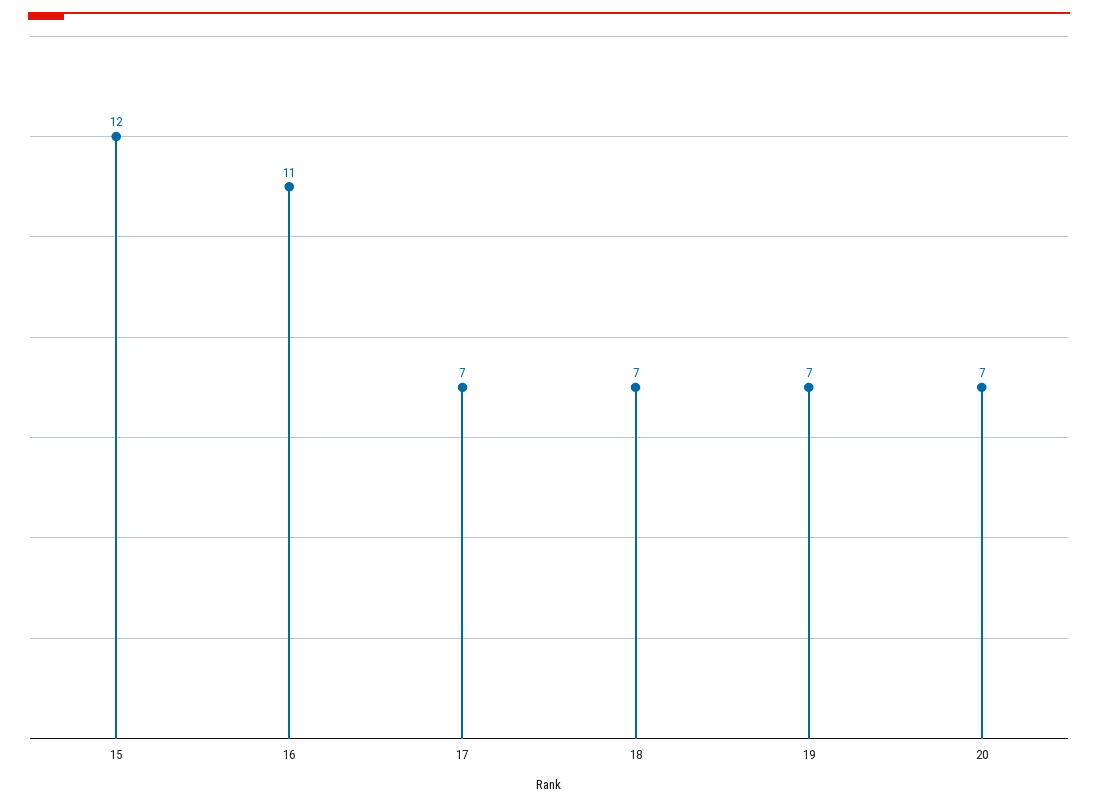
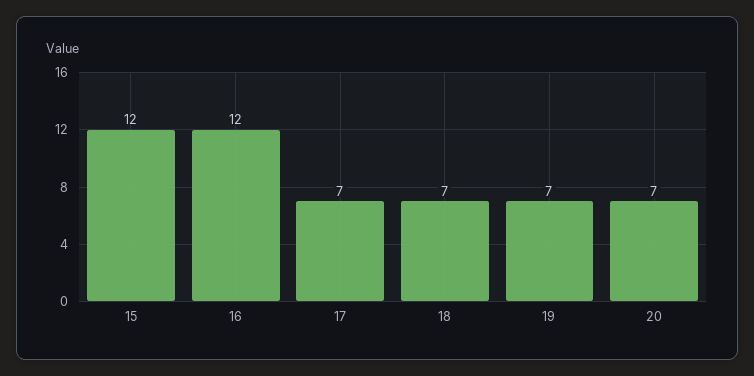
16: 11 -> 12

